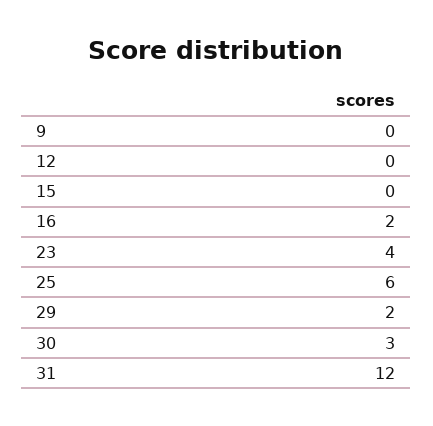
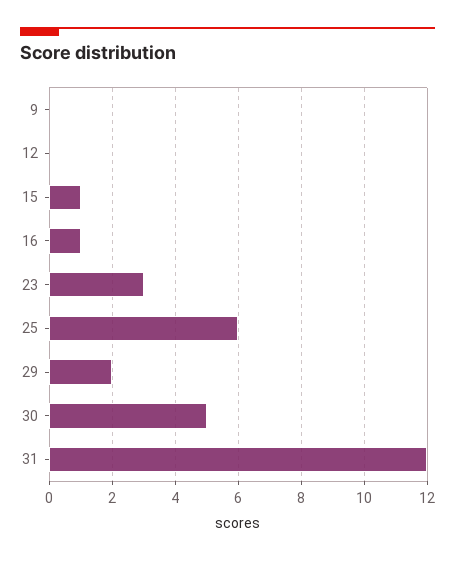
15: 0 -> 1
16: 2 -> 1
23: 4 -> 3
30: 3 -> 5

